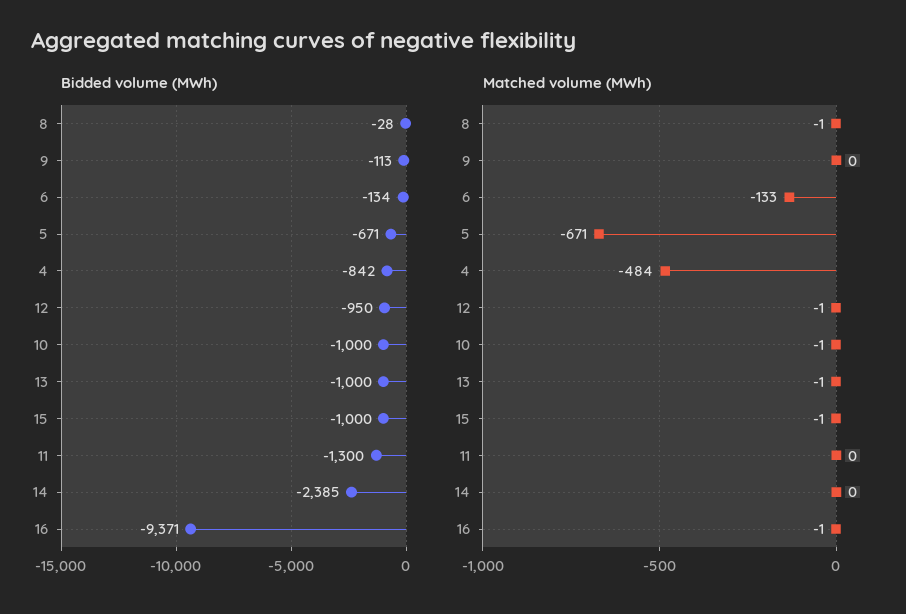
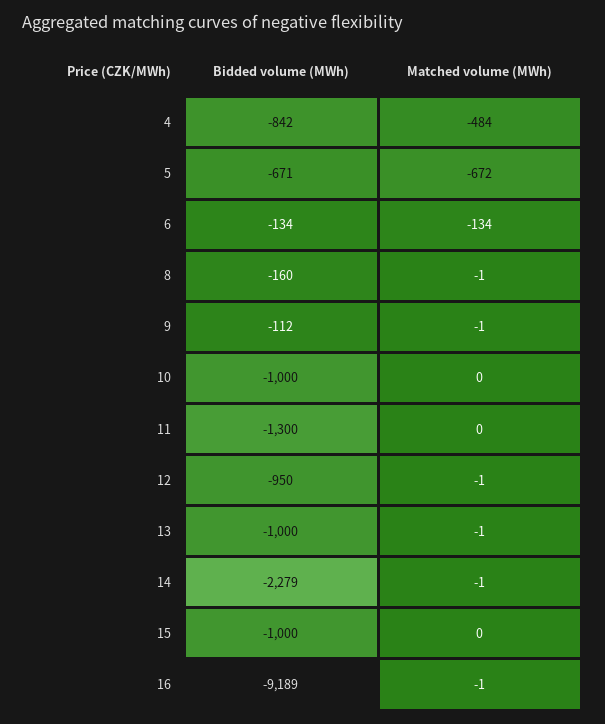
Bidded volume (MWh), 8: -28 -> -160
Bidded volume (MWh), 9: -113 -> -112
Bidded volume (MWh), 14: -2385 -> -2279
Bidded volume (MWh), 16: -9371 -> -9189
Matched volume (MWh), 9: 0 -> -1
Matched volume (MWh), 6: -133 -> -134
Matched volume (MWh), 5: -671 -> -672
Matched volume (MWh), 10: -1 -> 0
Matched volume (MWh), 15: -1 -> 0
Matched volume (MWh), 14: 0 -> -1

